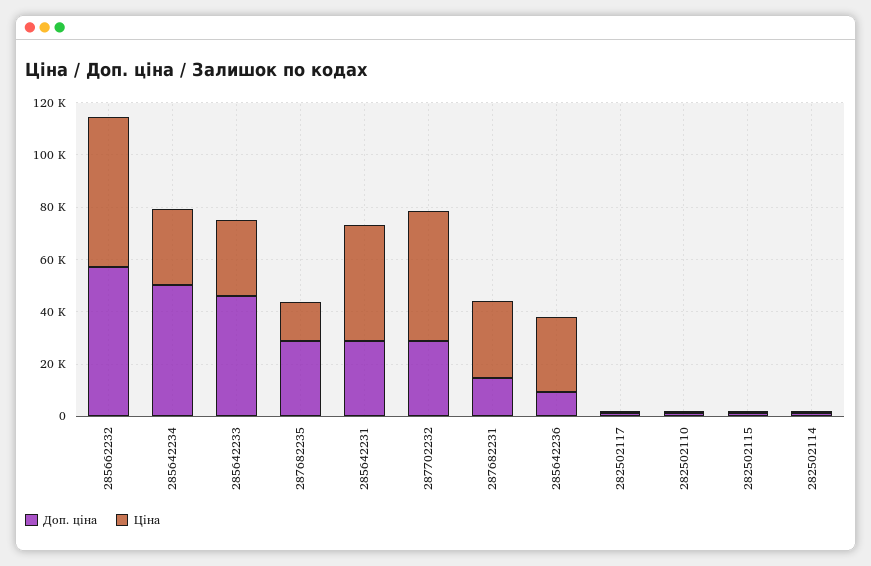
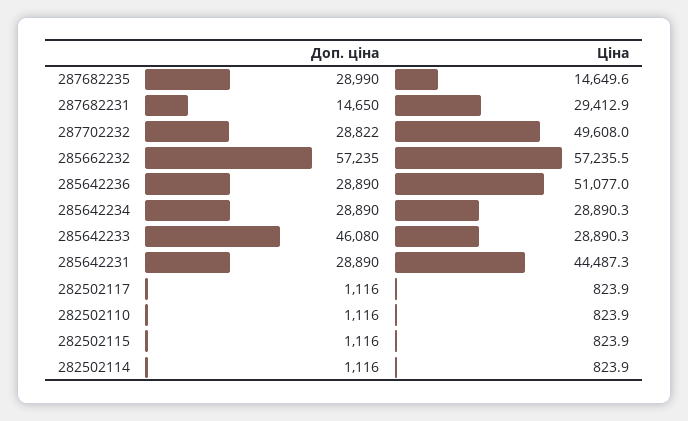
Доп. ціна, 285642234: 50000 -> 28890
Доп. ціна, 285642236: 10000 -> 28890
Ціна, 285642236: 30000 -> 51077

